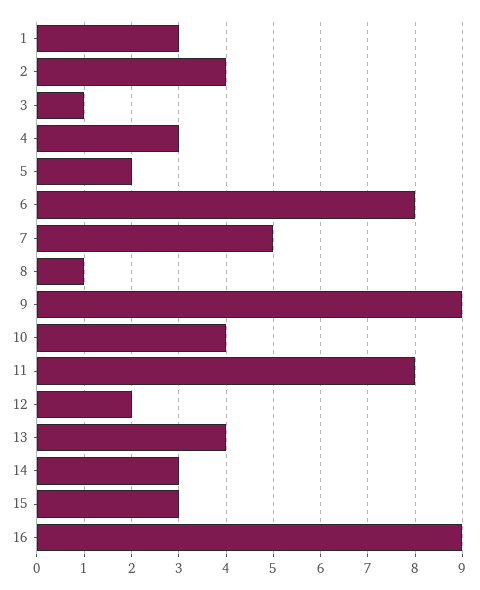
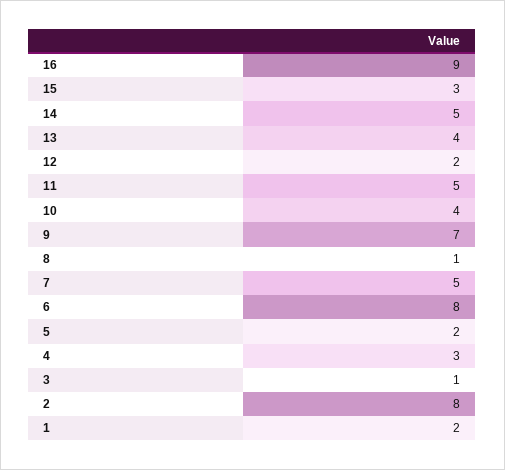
1: 3 -> 2
2: 4 -> 8
9: 9 -> 7
11: 8 -> 5
14: 3 -> 5

